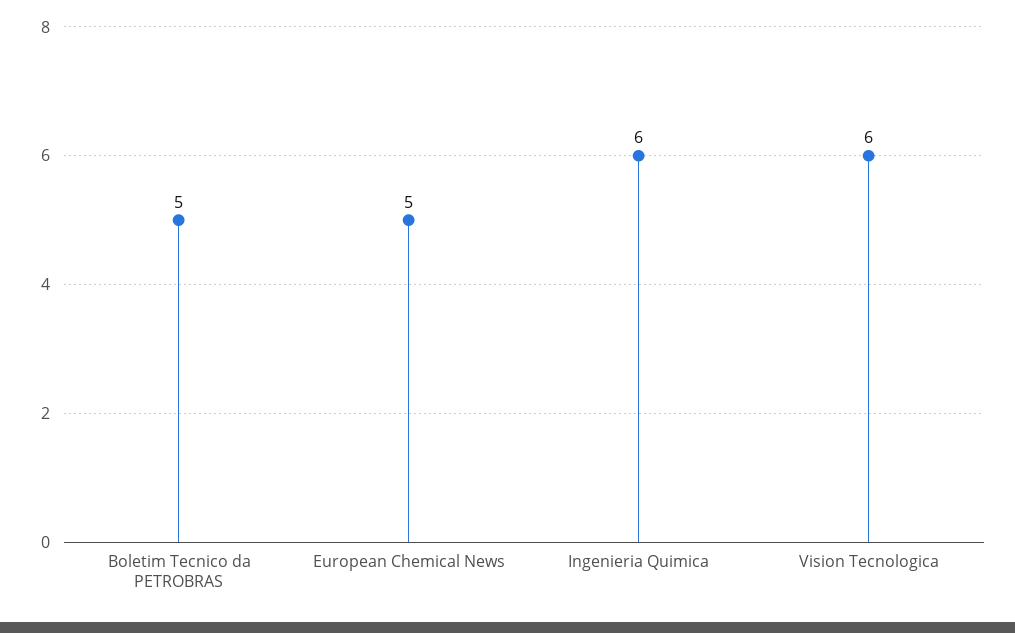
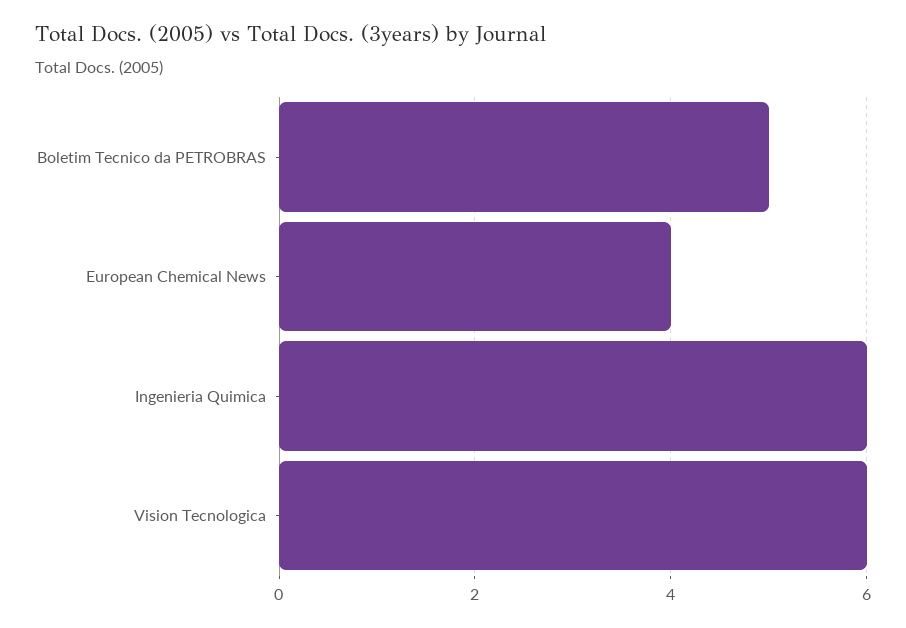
European Chemical News: 5 -> 4

